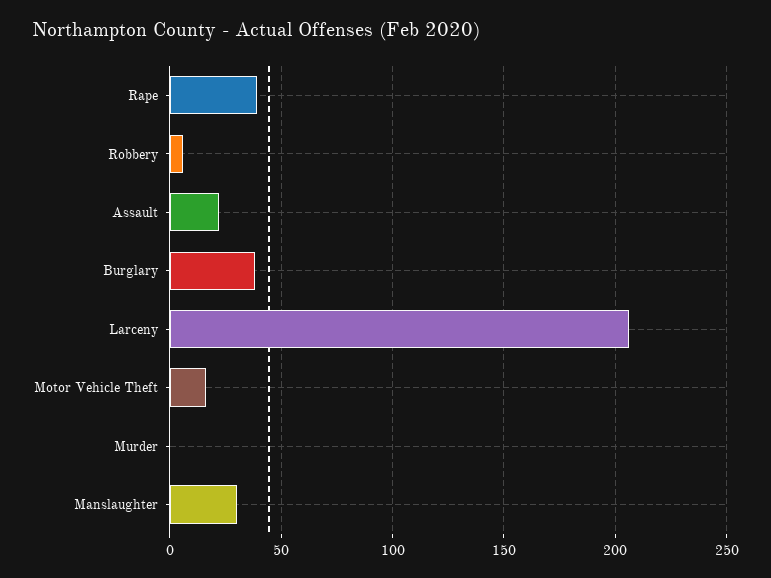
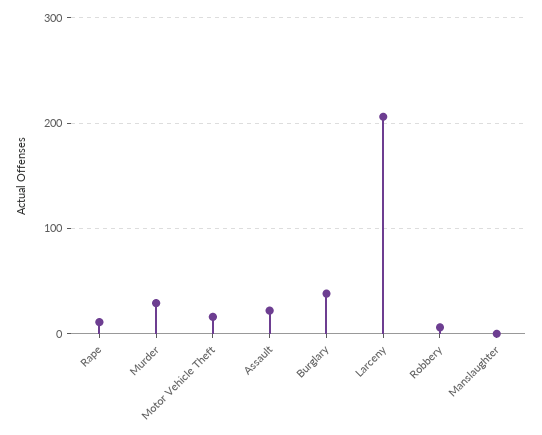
Rape: 40 -> 10
Murder: 0 -> 30
Manslaughter: 30 -> 0

